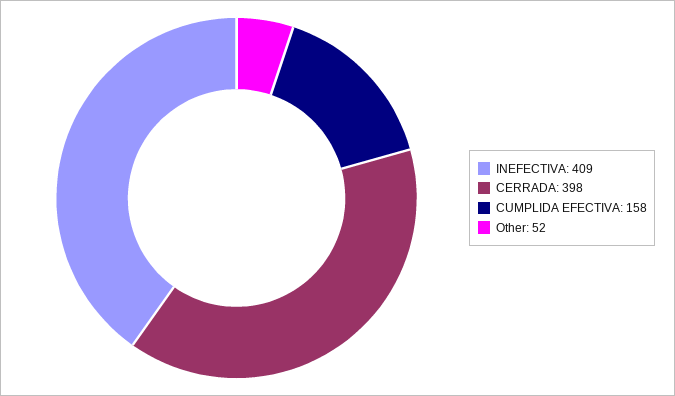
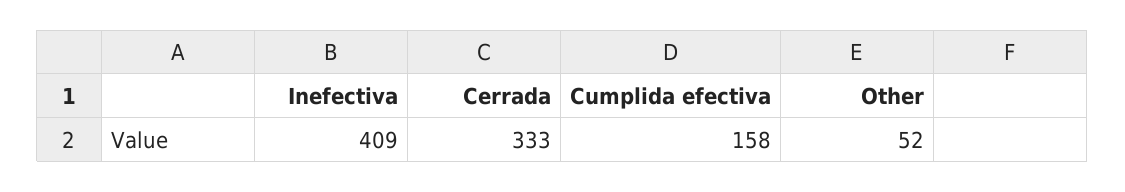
CERRADA: 398 -> 333

